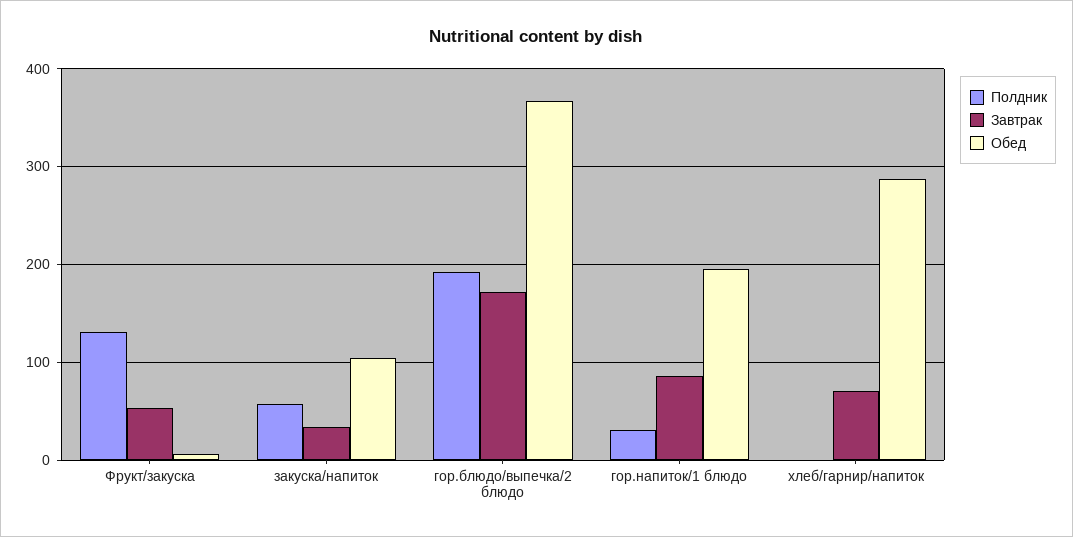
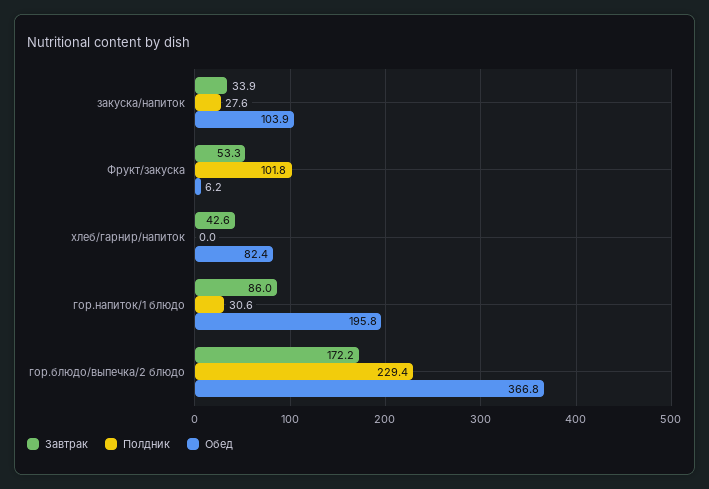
Полдник, Фрукт/закуска: 130 -> 101.8
Полдник, закуска/напиток: 60 -> 27.6
Полдник, гор.блюдо/выпечка/2 блюдо: 190 -> 229.4
Завтрак, хлеб/гарнир/напиток: 70 -> 42.6
Обед, хлеб/гарнир/напиток: 290 -> 82.4

